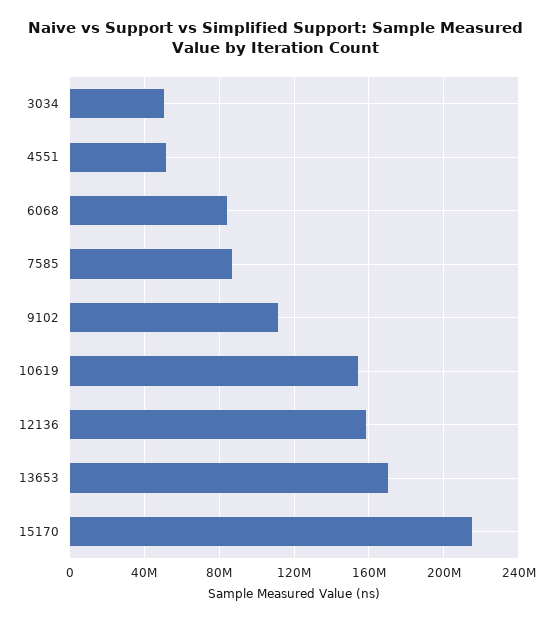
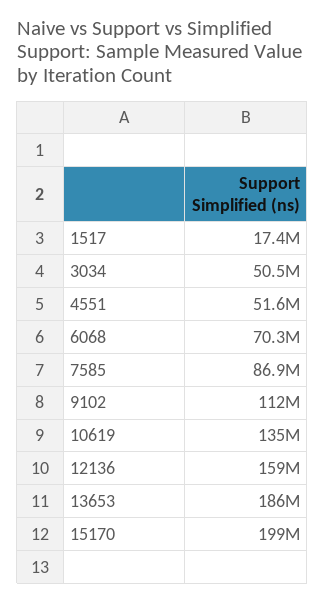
6068: 85000000 -> 70300000
10619: 155000000 -> 135000000
13653: 170000000 -> 186000000
15170: 215000000 -> 199000000
1517: none -> 17400000

